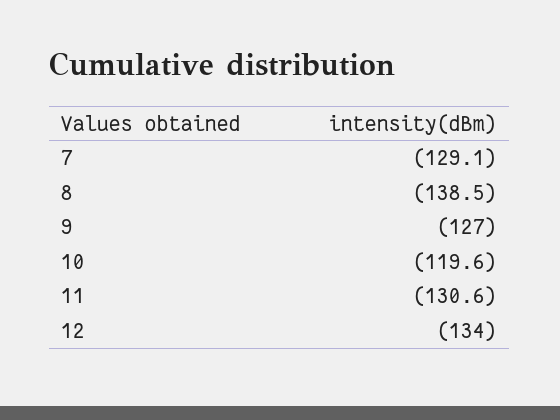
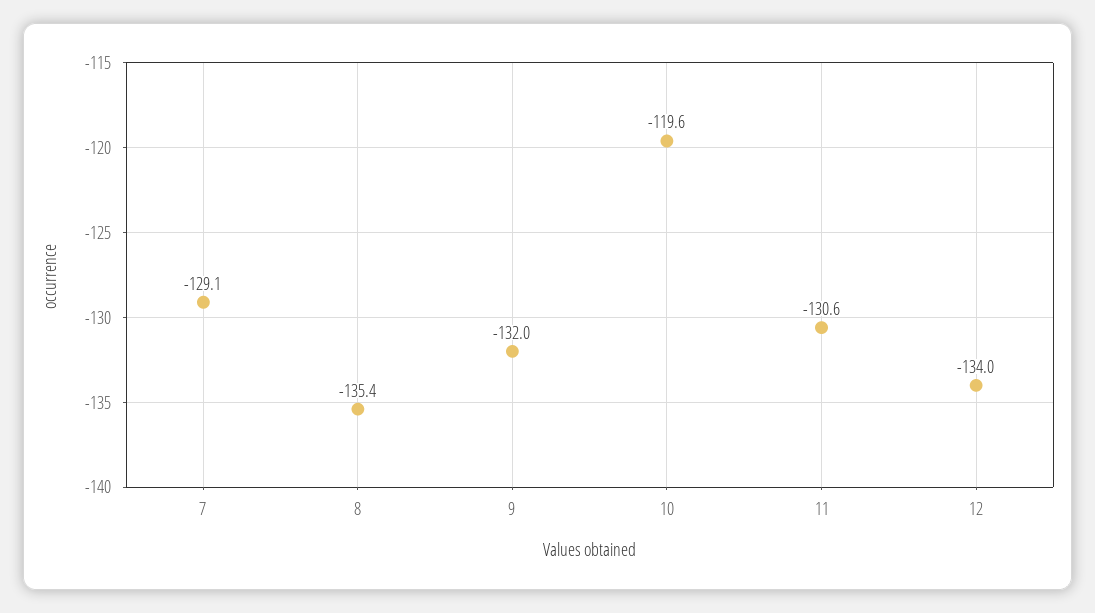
8: -138.5 -> -135.4
9: -127 -> -132

